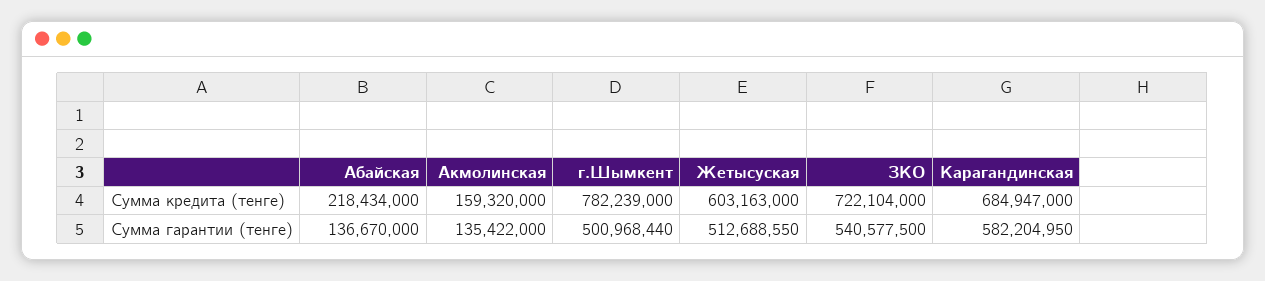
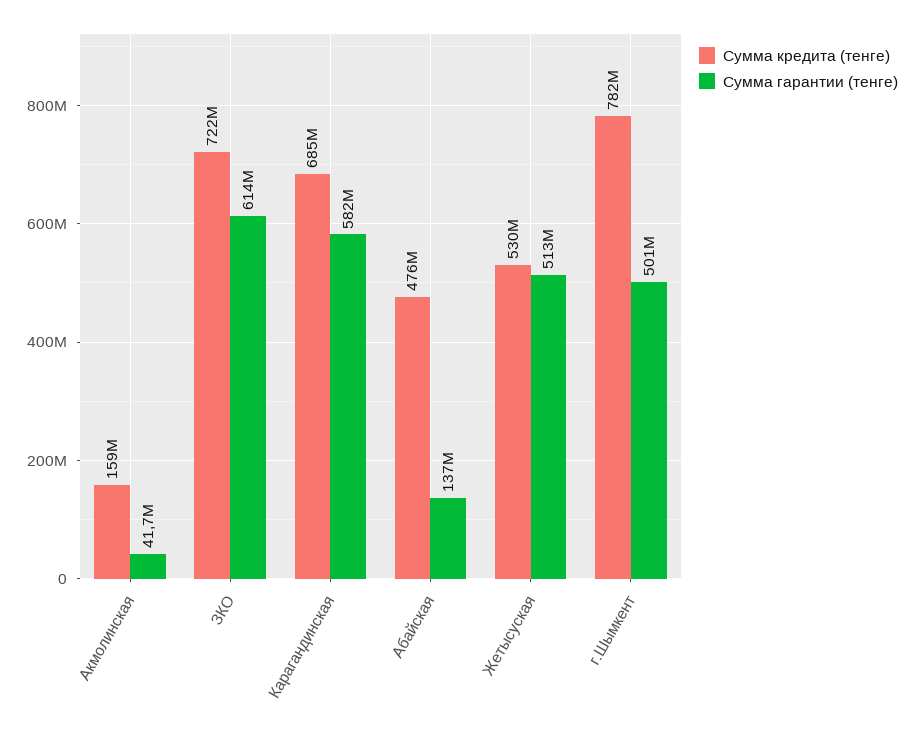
Сумма кредита (тенге), Абайская: 218434000 -> 476000000
Сумма кредита (тенге), Жетысуская: 603163000 -> 530000000
Сумма гарантии (тенге), Акмолинская: 135422000 -> 41700000
Сумма гарантии (тенге), ЗКО: 540577500 -> 614000000

